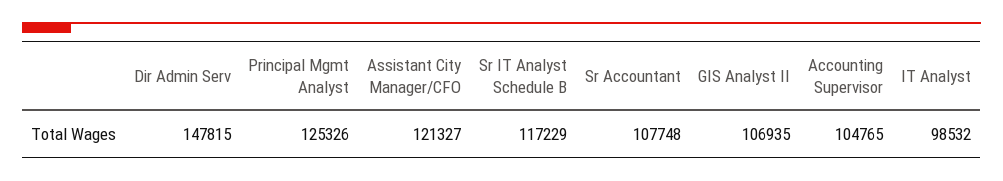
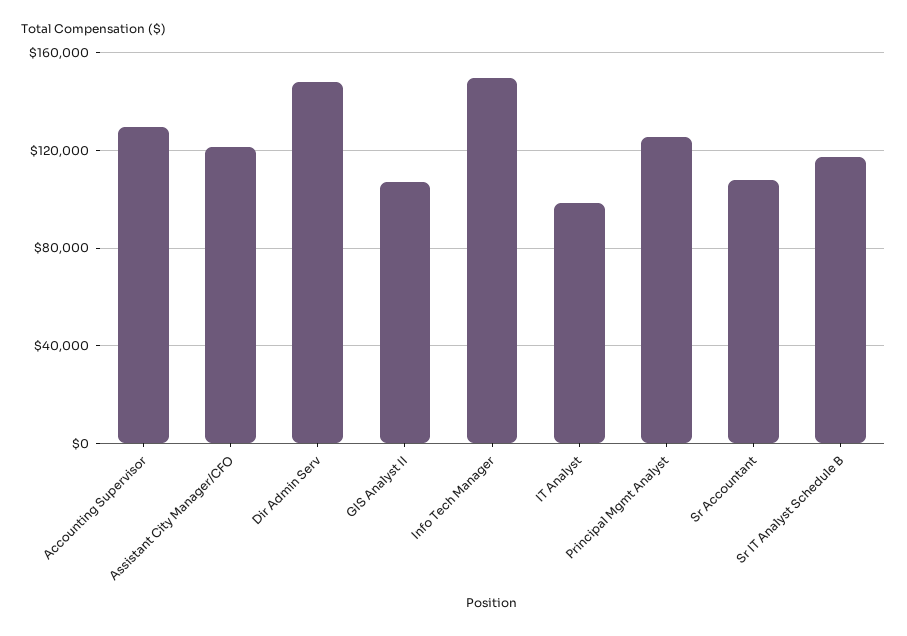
Accounting Supervisor: 104765 -> 130000
Info Tech Manager: none -> 150000

